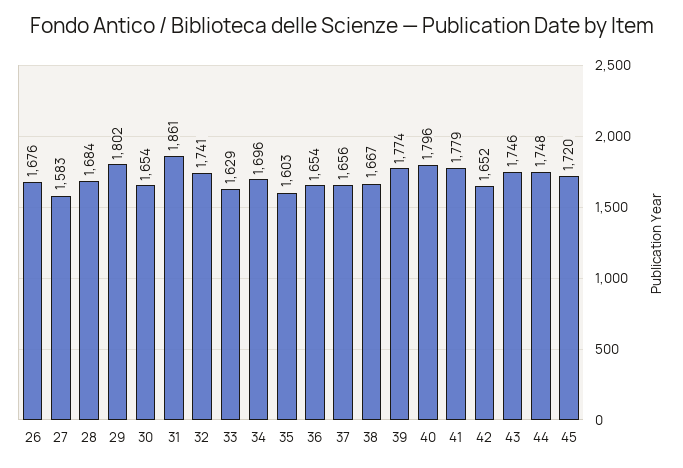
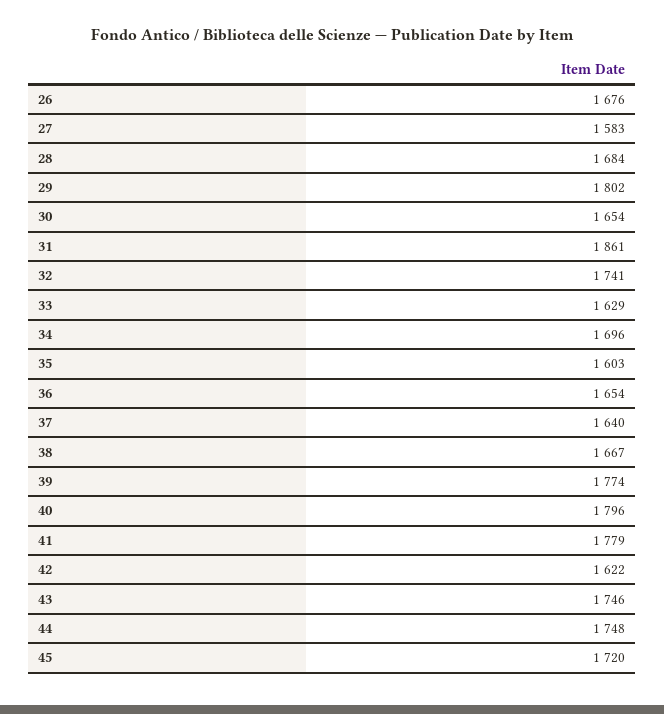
37: 1656 -> 1640
42: 1652 -> 1622

